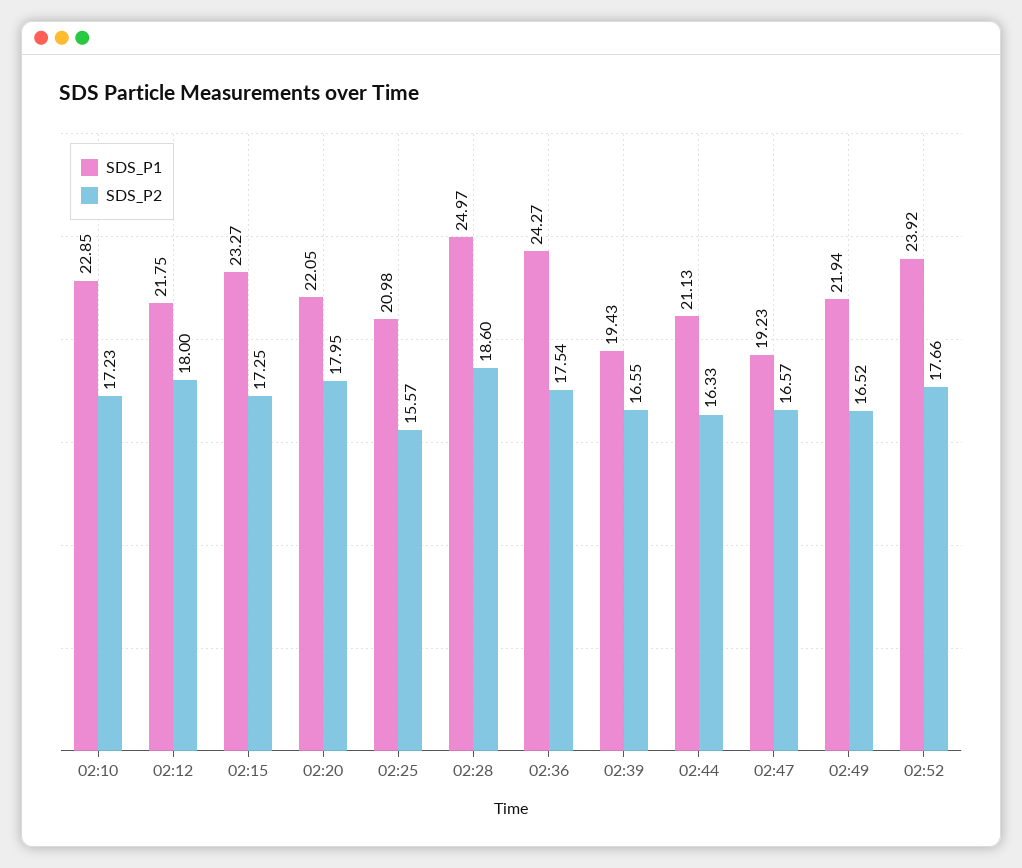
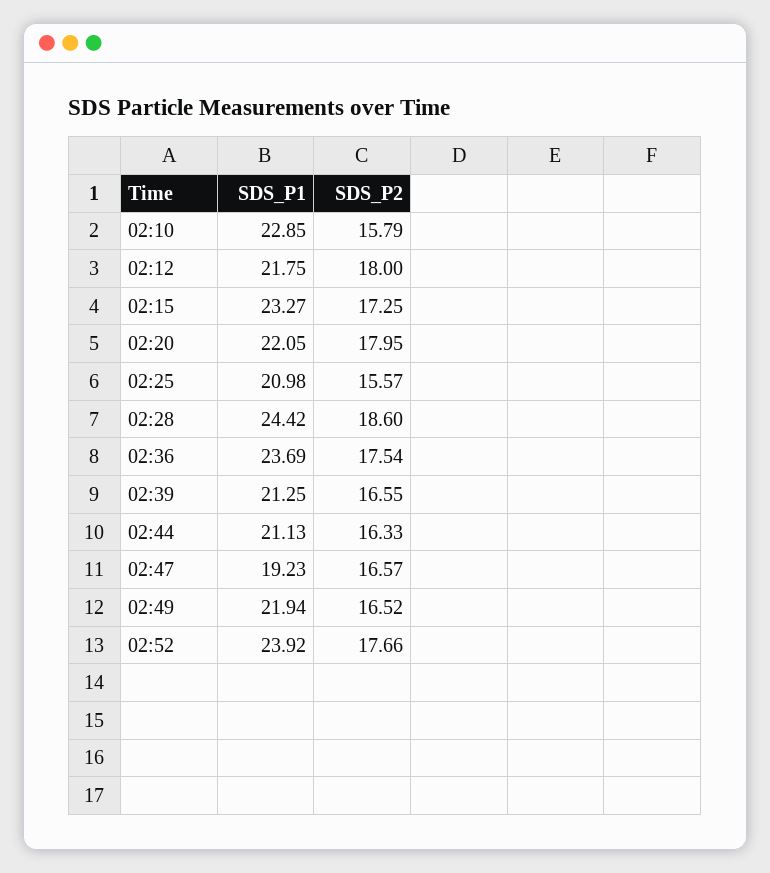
SDS_P2, 02:10: 17.23 -> 15.79
SDS_P1, 02:28: 24.97 -> 24.42
SDS_P1, 02:36: 24.27 -> 23.69
SDS_P1, 02:39: 19.43 -> 21.25

